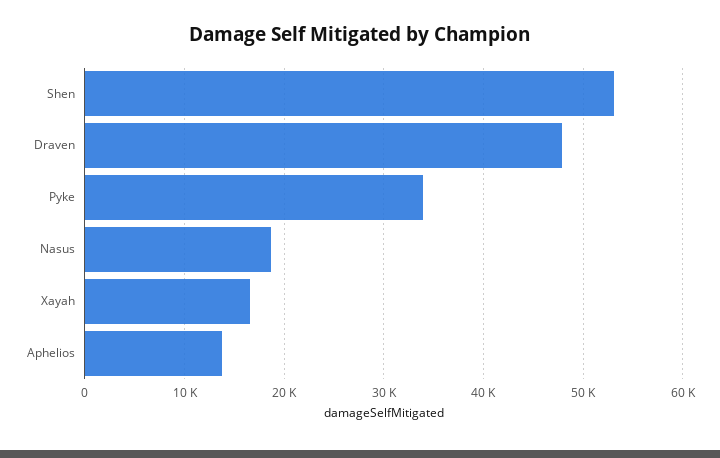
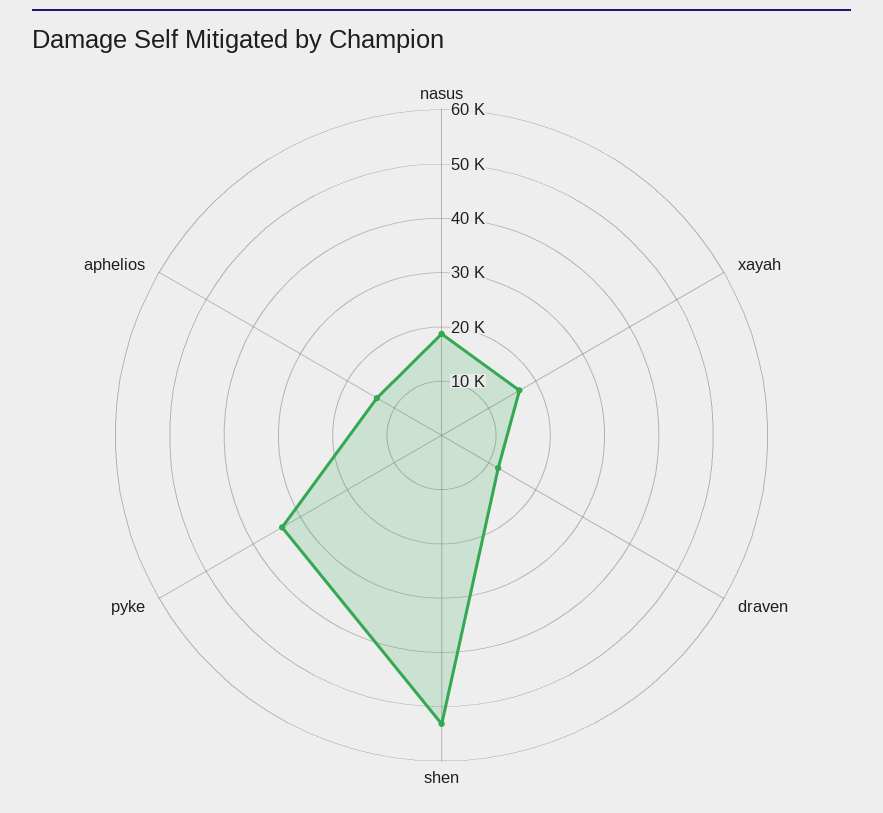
Draven: 48000 -> 12000

